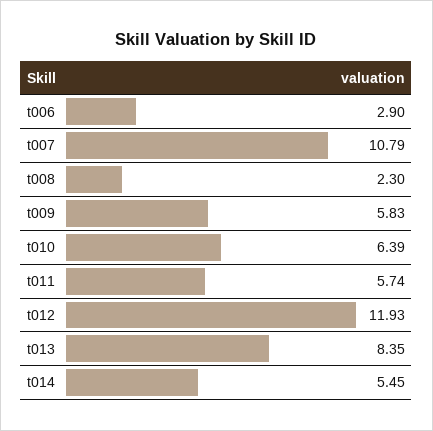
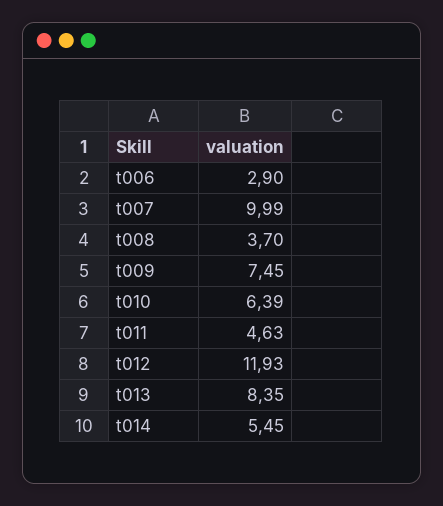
t007: 10.79 -> 9.99
t008: 2.3 -> 3.7
t009: 5.83 -> 7.45
t011: 5.74 -> 4.63

